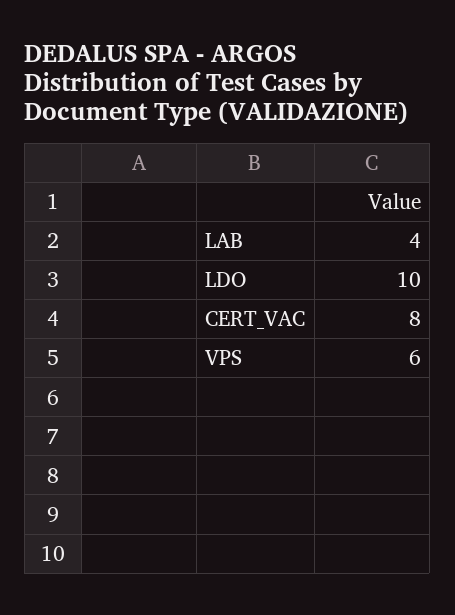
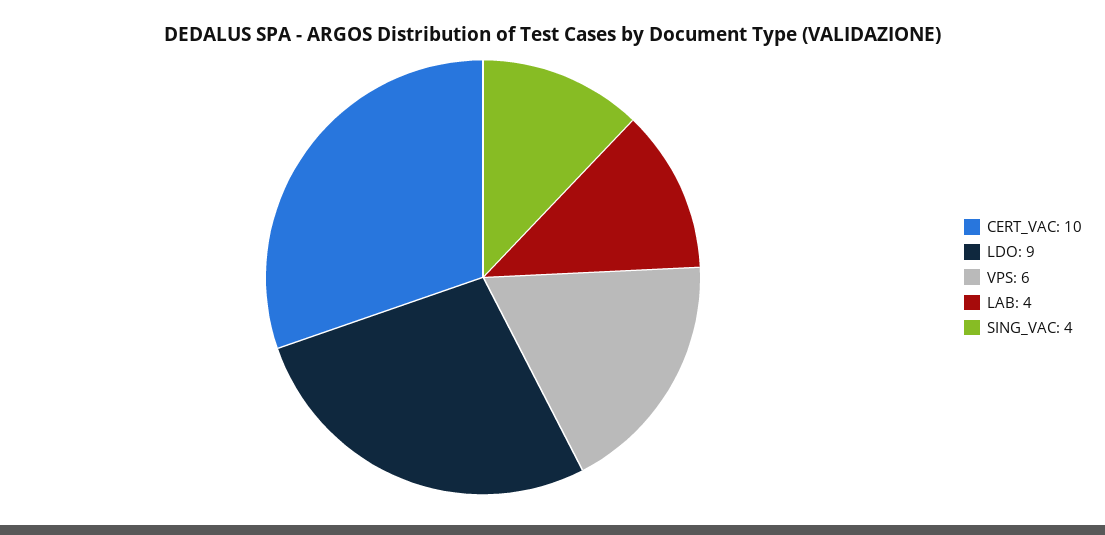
LDO: 10 -> 9
CERT_VAC: 8 -> 10
SING_VAC: none -> 4

